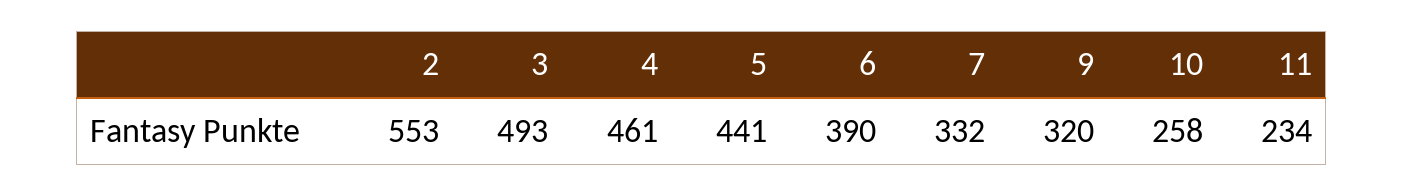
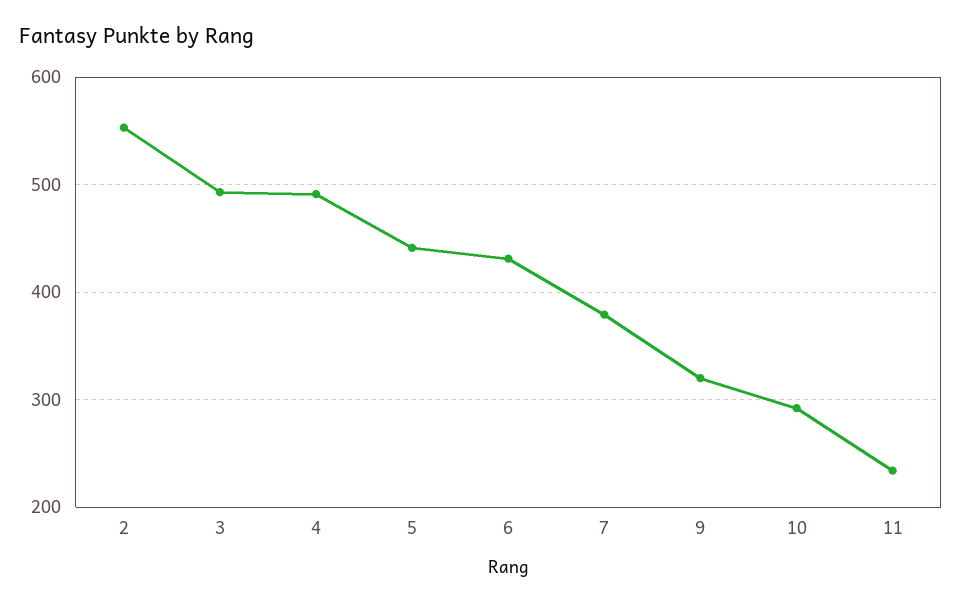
4: 461 -> 490
6: 390 -> 430
7: 332 -> 380
10: 258 -> 290

